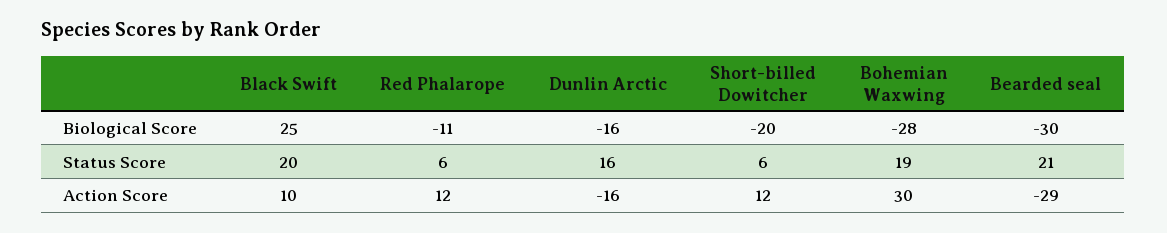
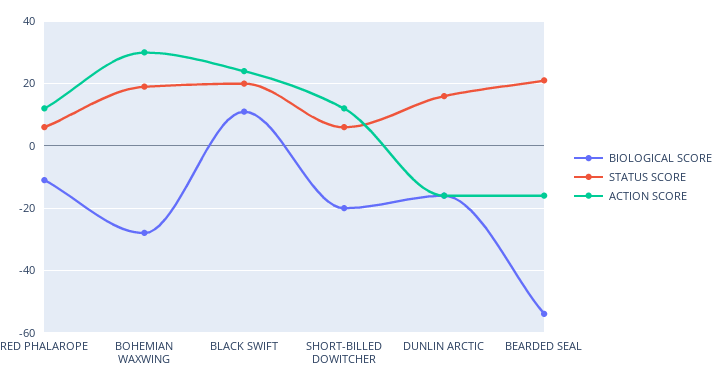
Biological Score, Black Swift: 25 -> 10
Biological Score, Bearded seal: -30 -> -55
Action Score, Black Swift: 10 -> 25
Action Score, Bearded seal: -29 -> -15

